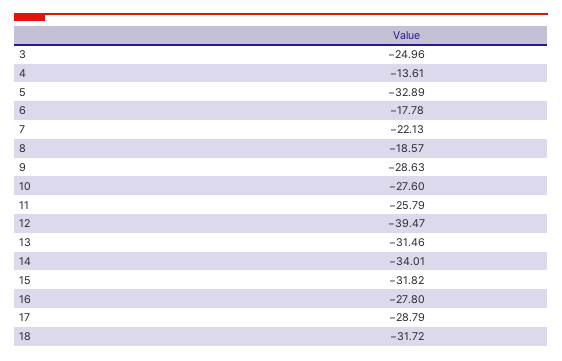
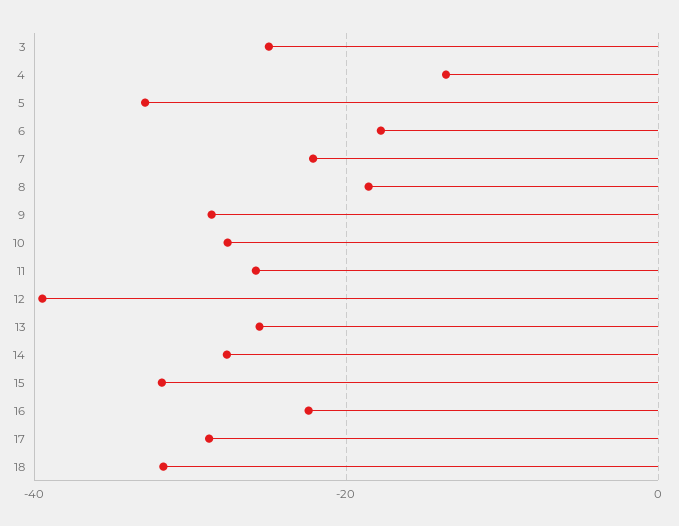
13: -31.46 -> -26
14: -34.01 -> -28
16: -27.8 -> -22

